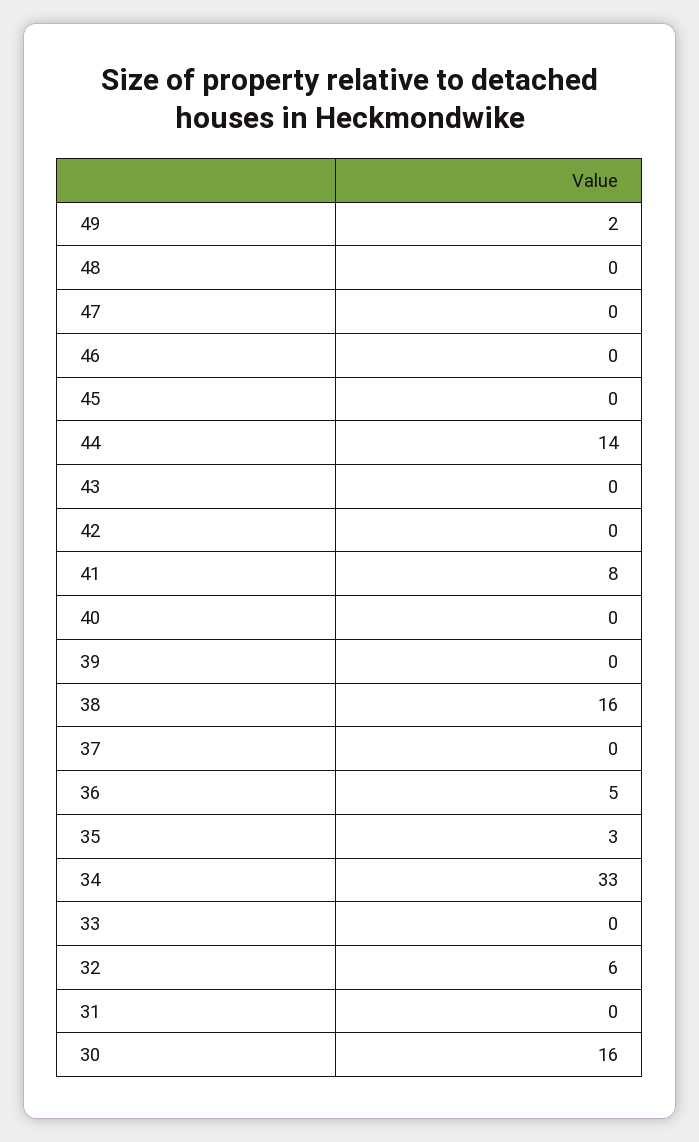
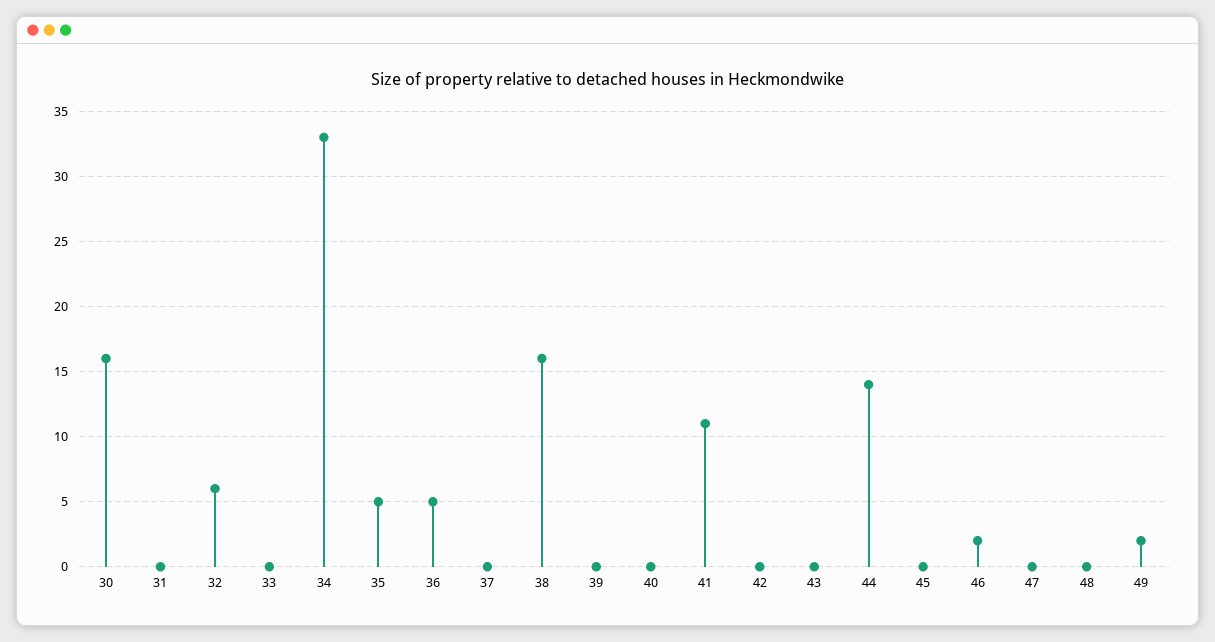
46: 0 -> 2
41: 8 -> 11
35: 3 -> 5

